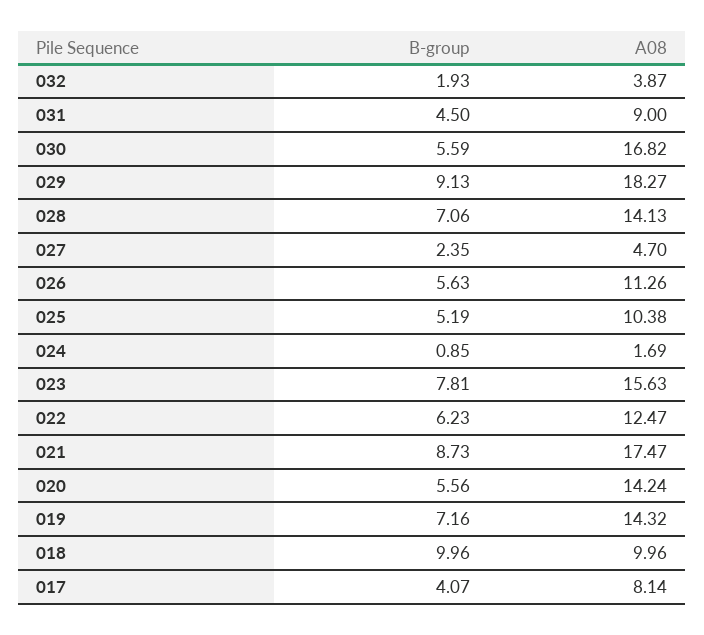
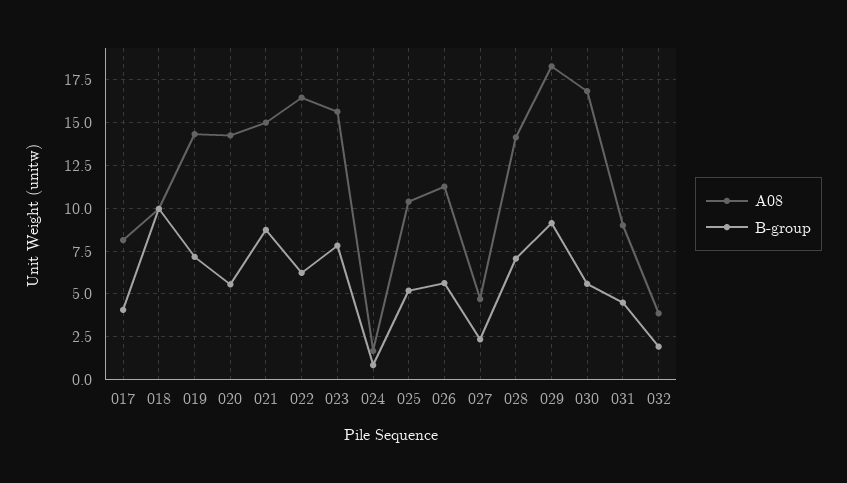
A08, 022: 12.47 -> 16.5
A08, 021: 17.47 -> 15

